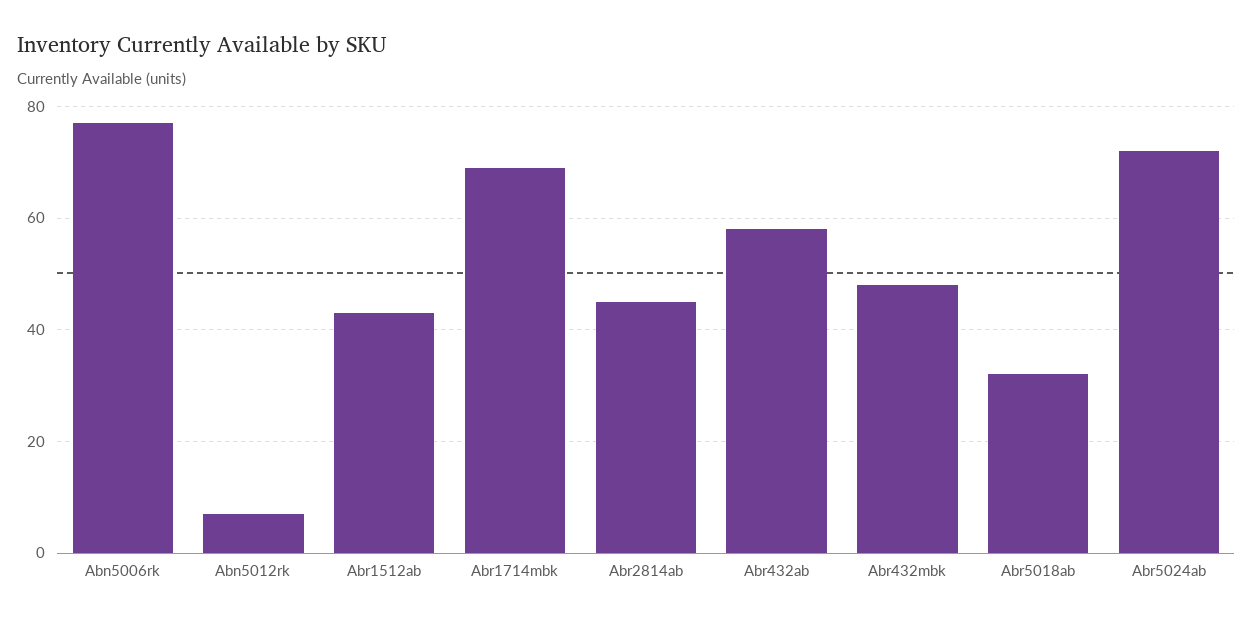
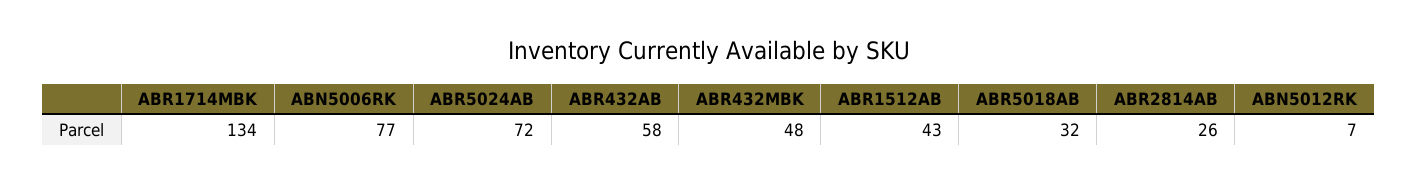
Abr1714mbk: 70 -> 134
Abr2814ab: 45 -> 26

